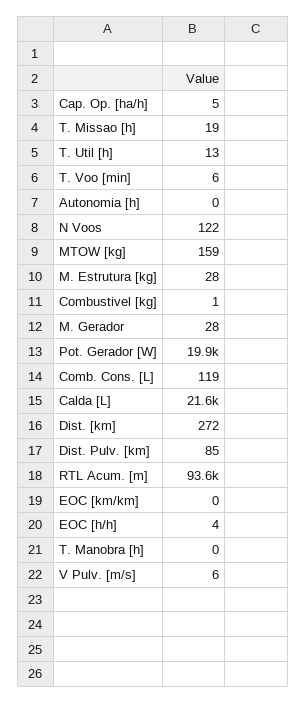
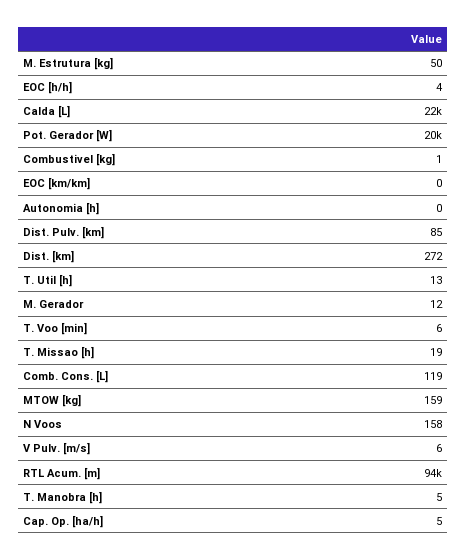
N Voos: 122 -> 158
M. Estrutura [kg]: 28 -> 50
M. Gerador: 28 -> 12
T. Manobra [h]: 0 -> 5

